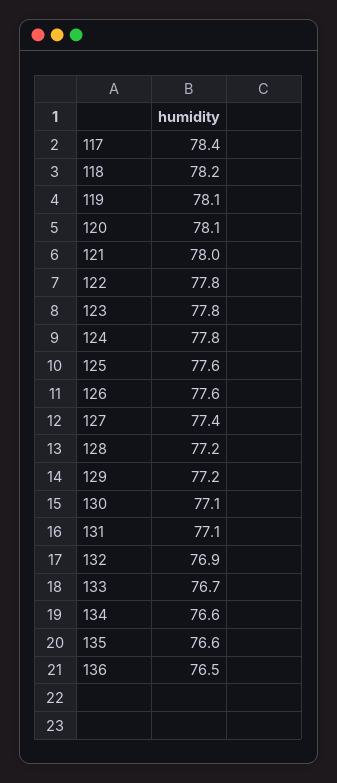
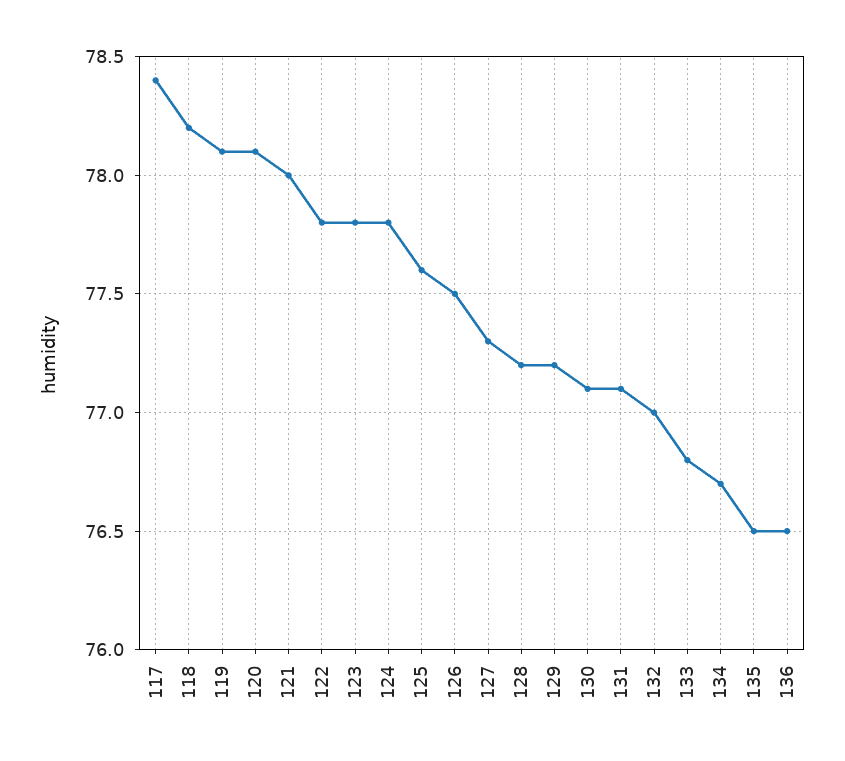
126: 77.6 -> 77.5
127: 77.4 -> 77.3
132: 76.9 -> 77
133: 76.7 -> 76.8
134: 76.6 -> 76.7
135: 76.6 -> 76.5

